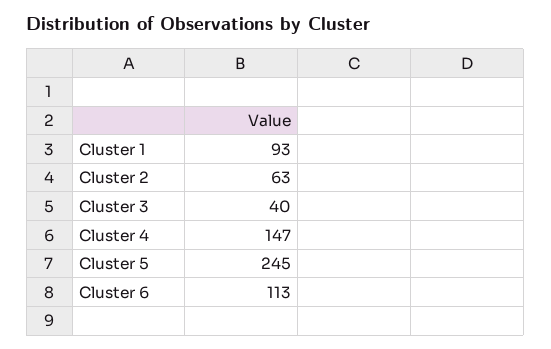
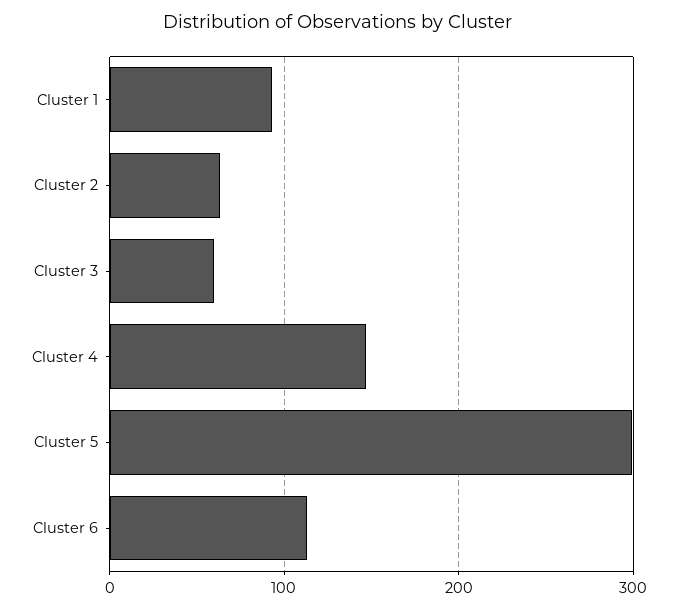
Cluster 3: 40 -> 60
Cluster 5: 245 -> 300

